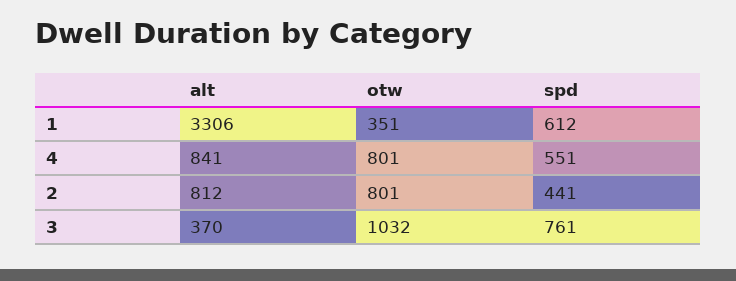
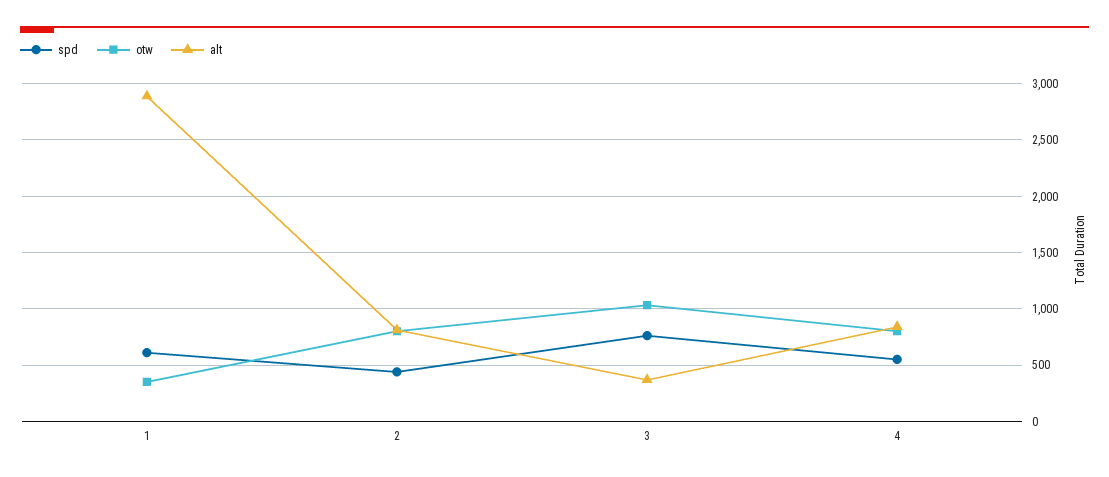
alt, 1: 3306 -> 2900

